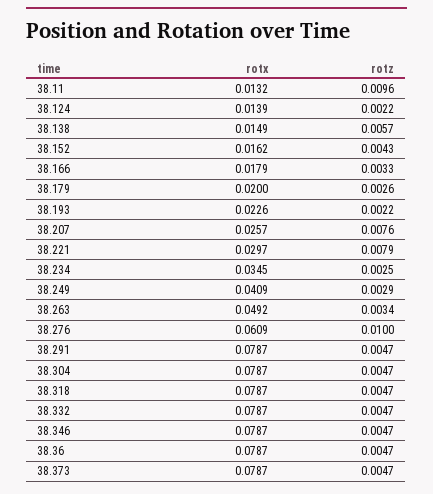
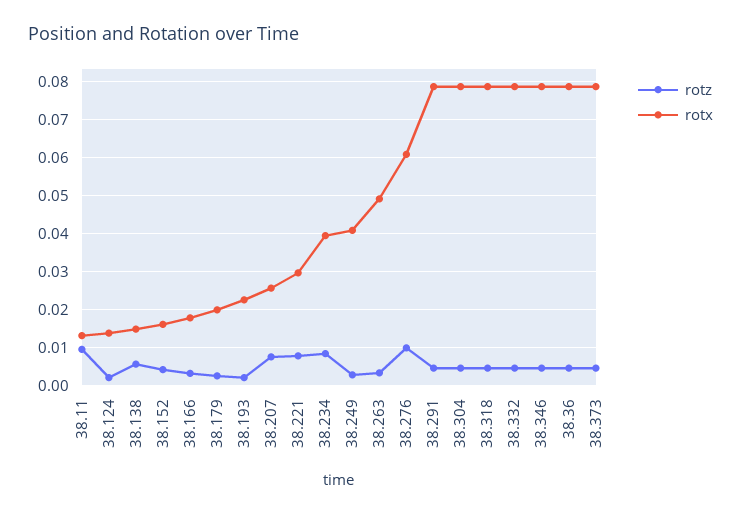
rotx, 38.234: 0.0345 -> 0.04
rotz, 38.234: 0.0025 -> 0.008

